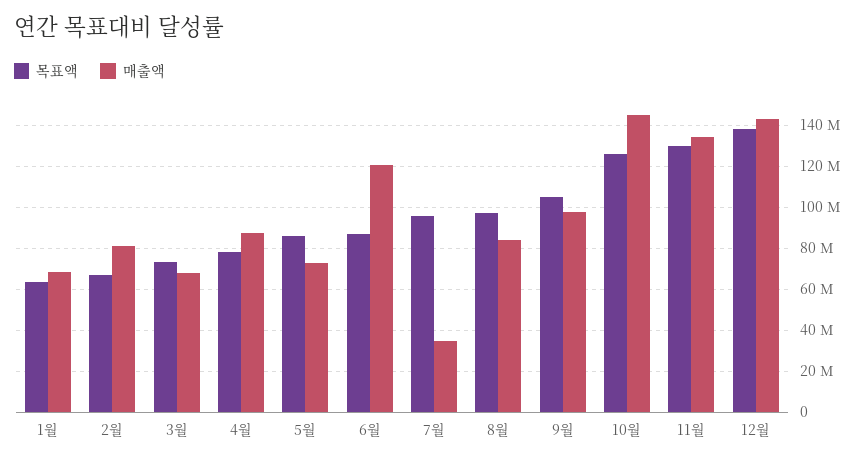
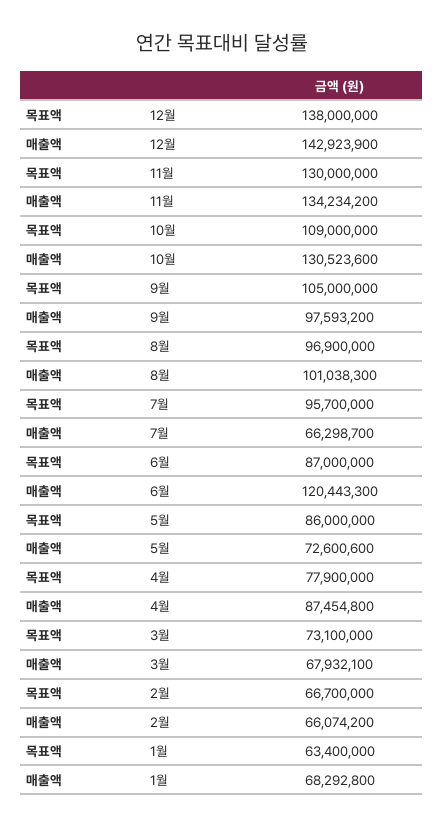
매출액, 2월: 80000000 -> 66074200
매출액, 7월: 35000000 -> 66298700
매출액, 8월: 85000000 -> 101038300
목표액, 10월: 125000000 -> 109000000
매출액, 10월: 145000000 -> 130523600

